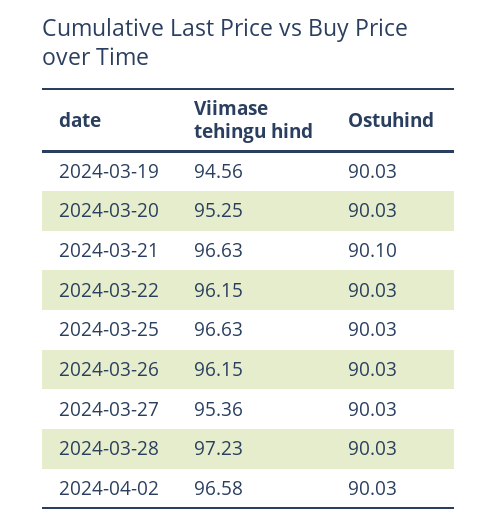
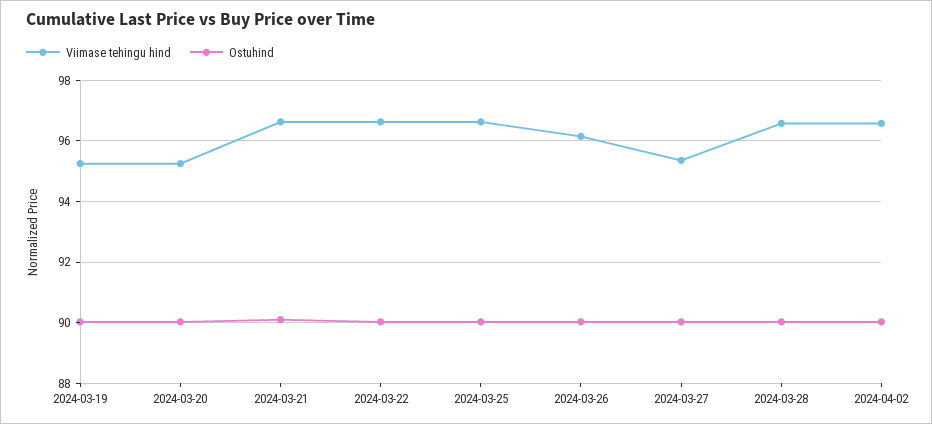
Viimase tehingu hind, 2024-03-19: 94.56 -> 95.2
Viimase tehingu hind, 2024-03-22: 96.15 -> 96.6
Viimase tehingu hind, 2024-03-28: 97.23 -> 96.6

